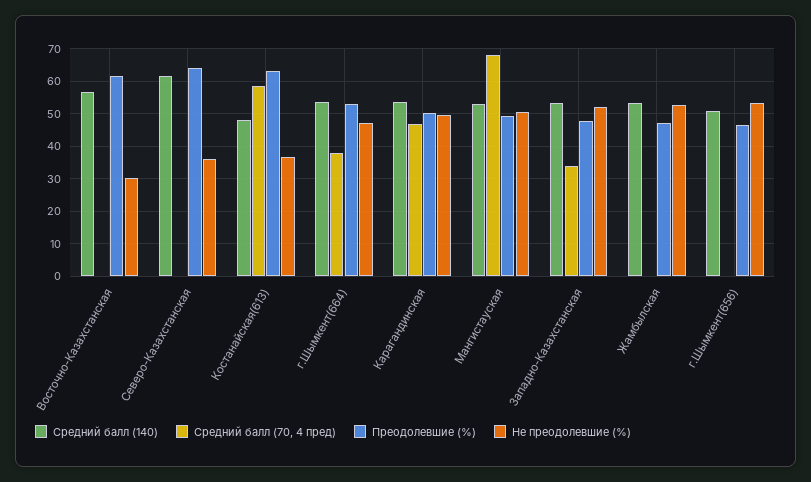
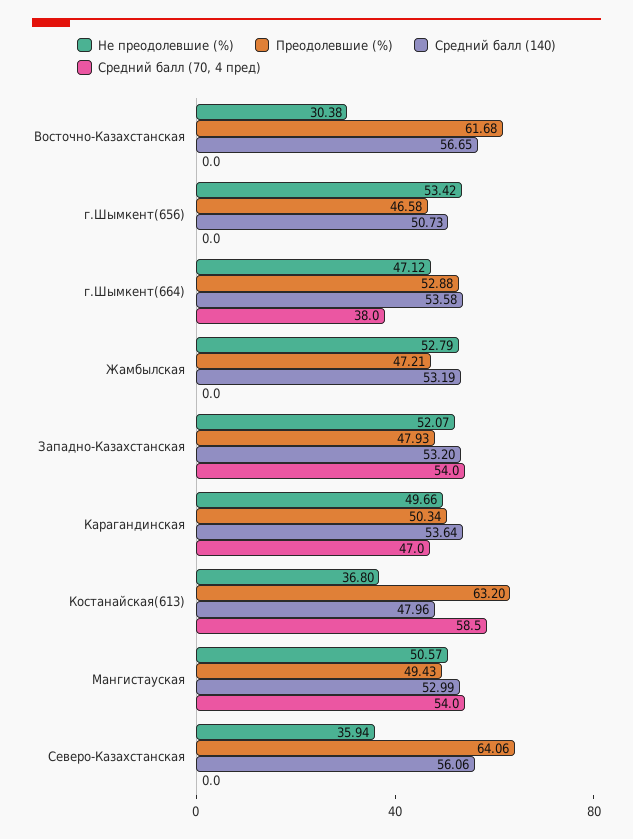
Средний балл (140), Северо-Казахстанская: 62 -> 56.06
Средний балл (70, 4 пред), Мангистауская: 68 -> 54
Средний балл (70, 4 пред), Западно-Казахстанская: 34 -> 54

